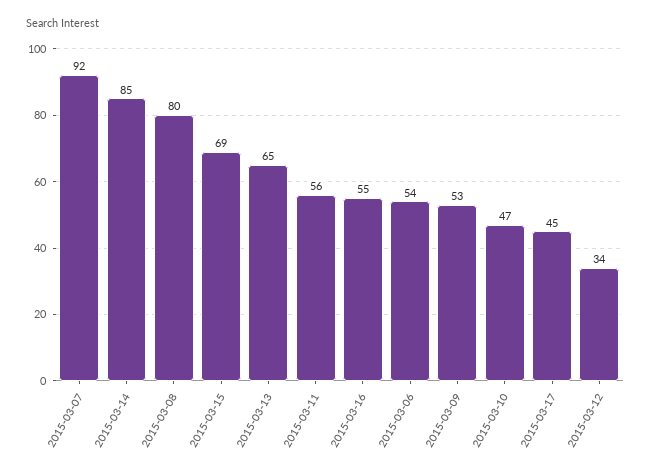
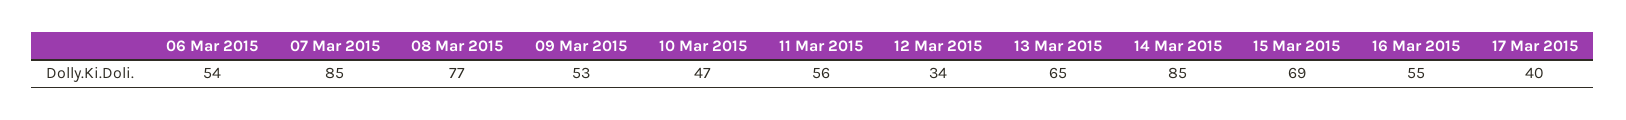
2015-03-07: 92 -> 85
2015-03-08: 80 -> 77
2015-03-17: 45 -> 40

